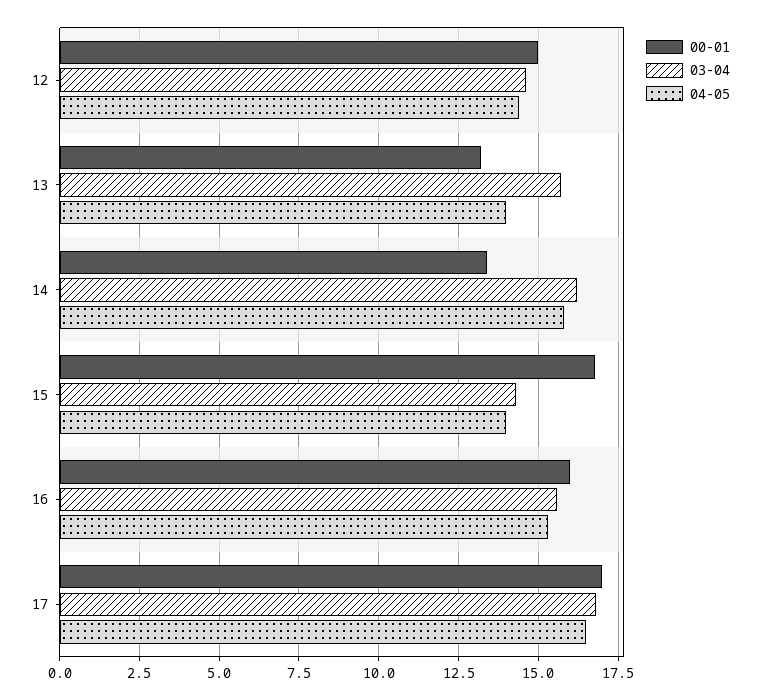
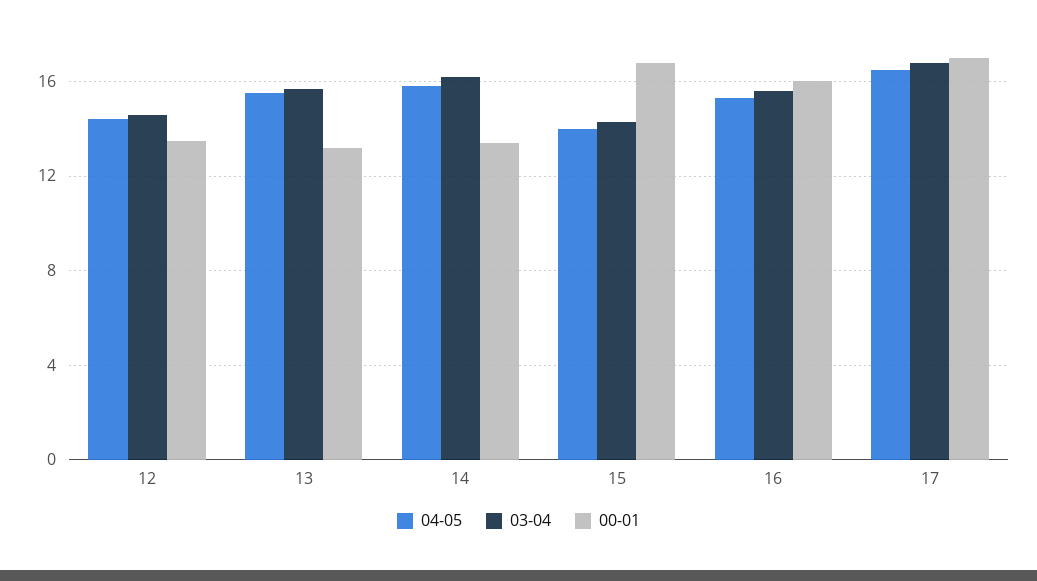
00-01, 12: 15 -> 13.5
04-05, 13: 14 -> 15.5

